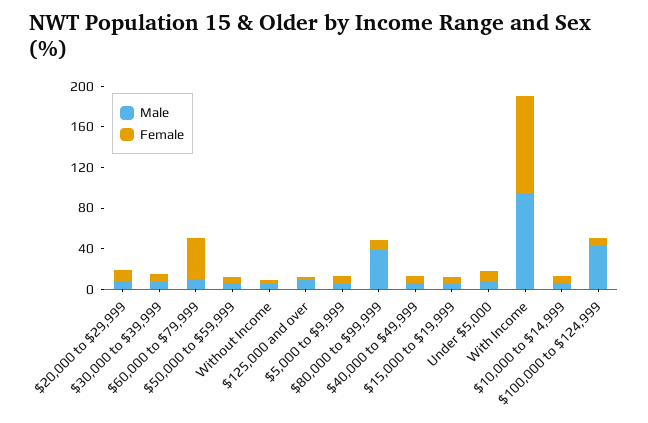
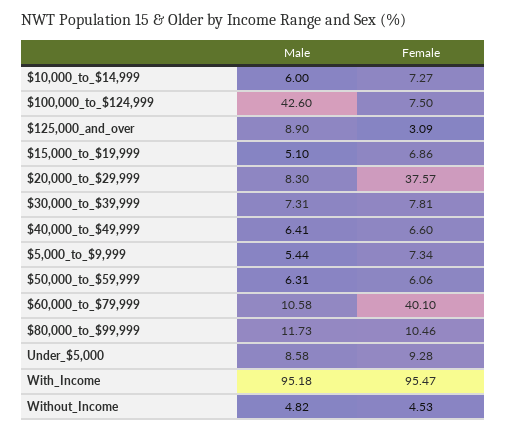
Female, $20,000 to $29,999: 10 -> 37.57
Male, $80,000 to $99,999: 40 -> 11.73

